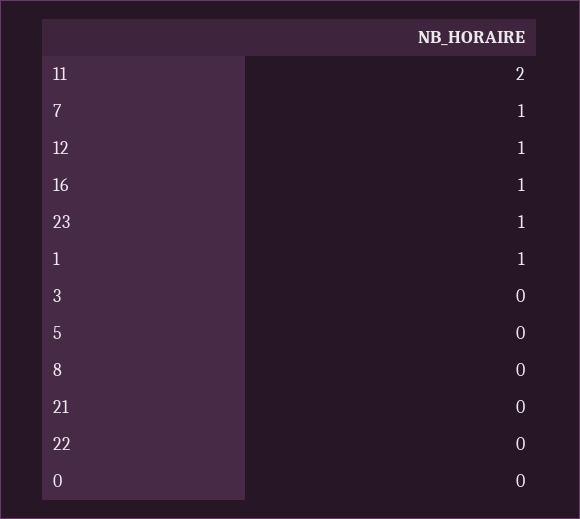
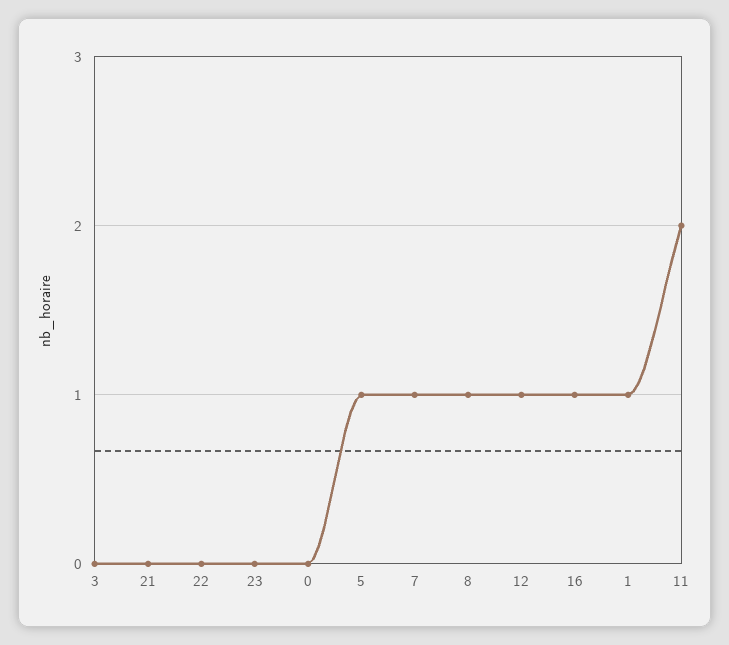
23: 1 -> 0
5: 0 -> 1
8: 0 -> 1

